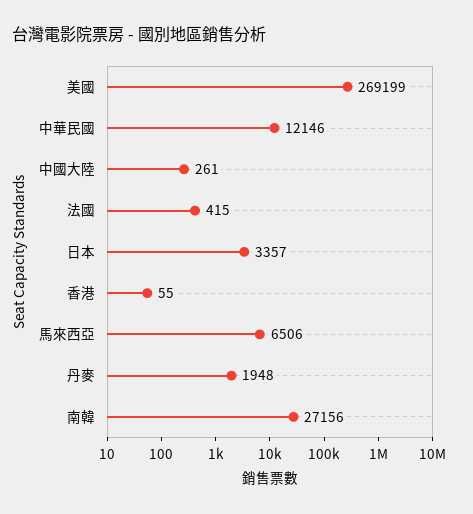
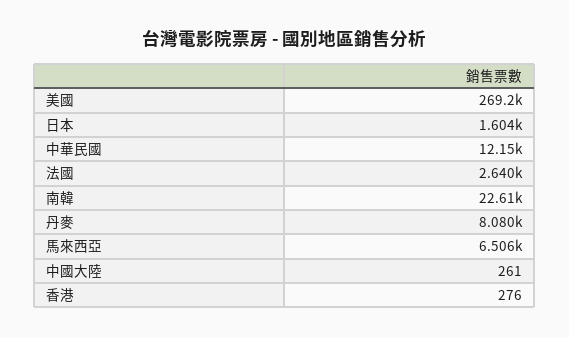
法國: 415 -> 2640
日本: 3357 -> 1604
香港: 55 -> 276
丹麥: 1948 -> 8080
南韓: 27156 -> 22610

